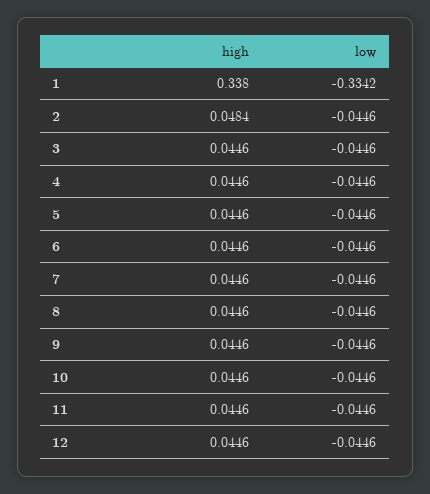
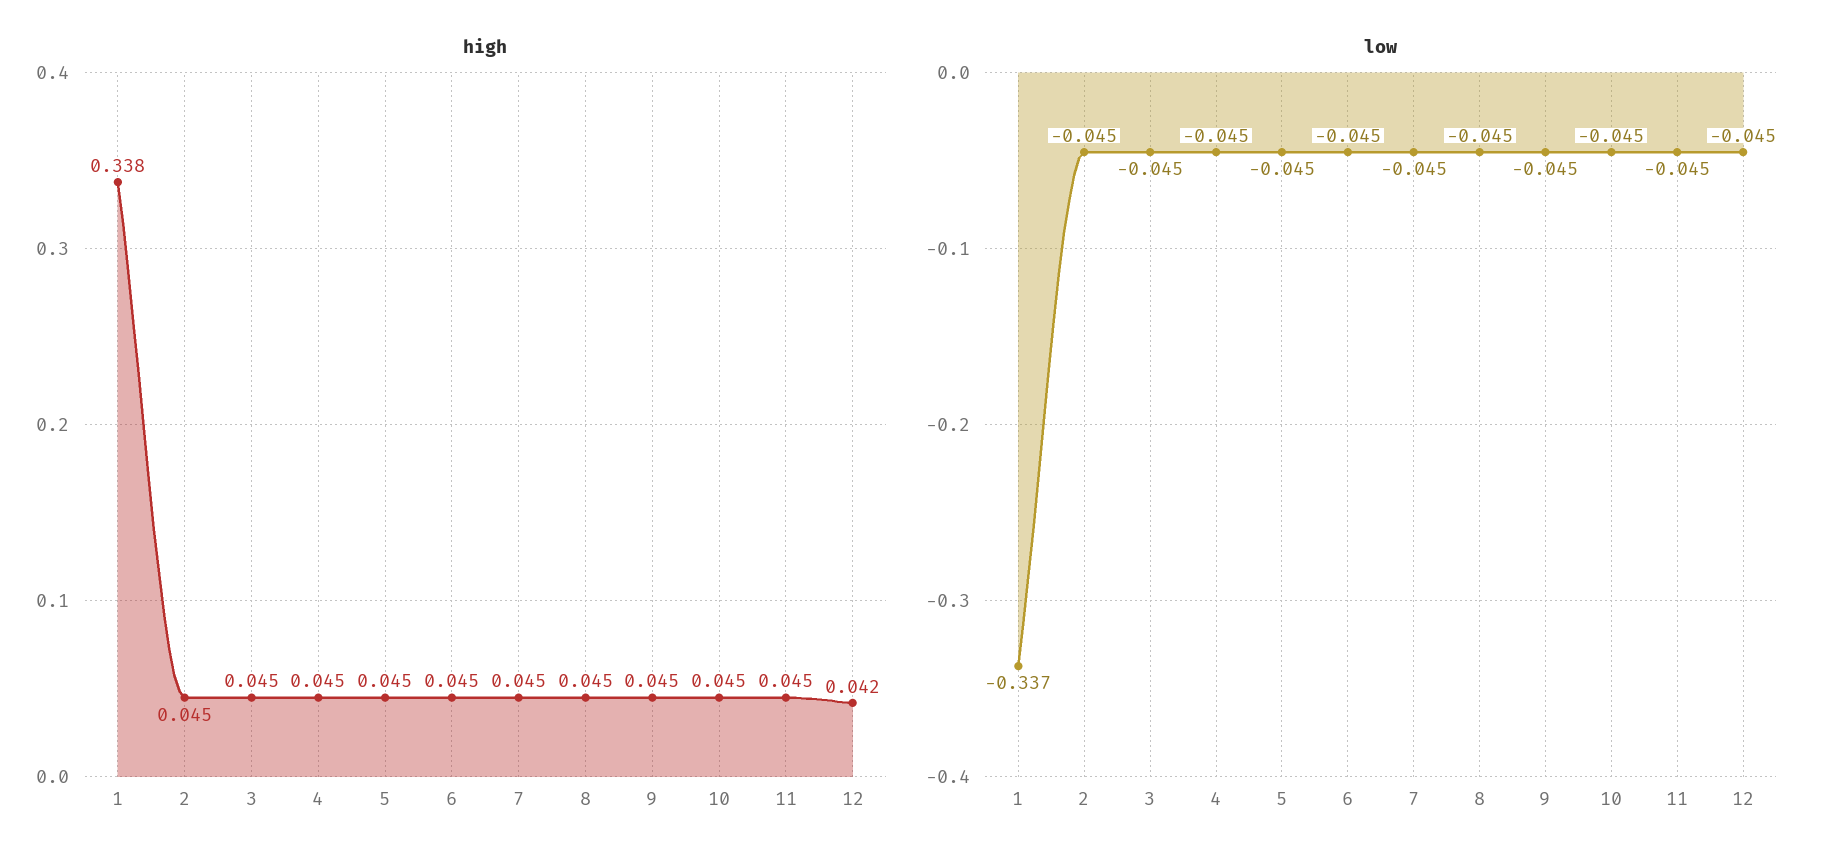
low, 1: -0.3342 -> -0.337
high, 2: 0.0484 -> 0.045
high, 12: 0.0446 -> 0.042

